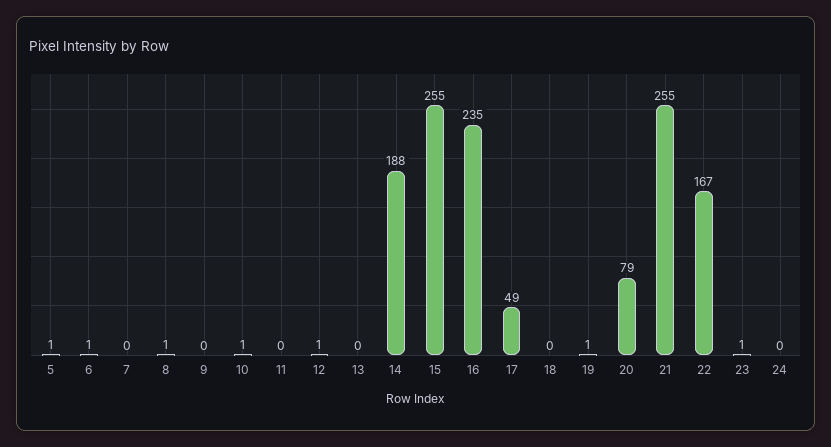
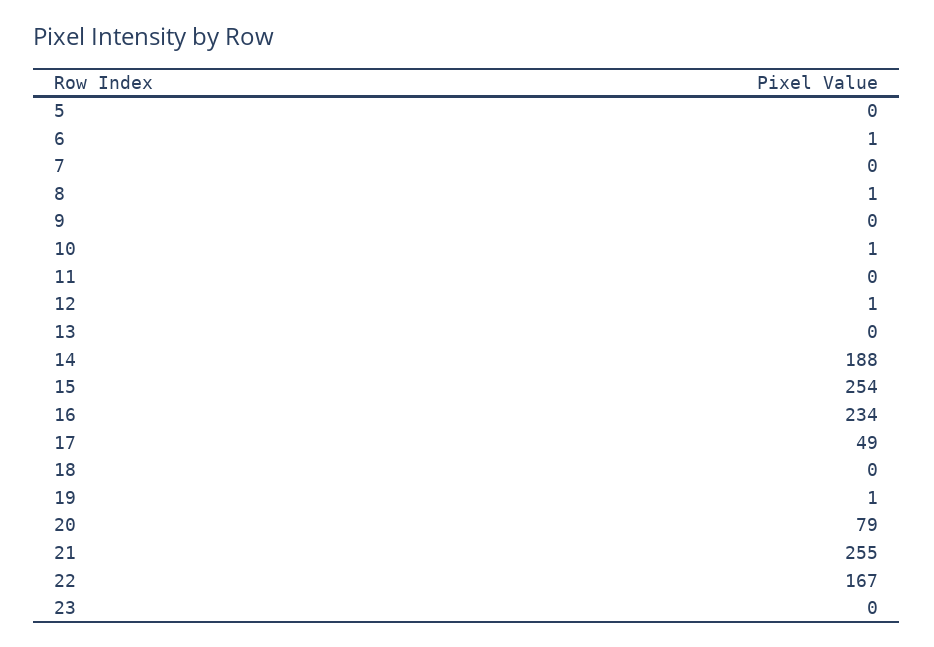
5: 1 -> 0
15: 255 -> 254
16: 235 -> 234
23: 1 -> 0
24: 0 -> none

